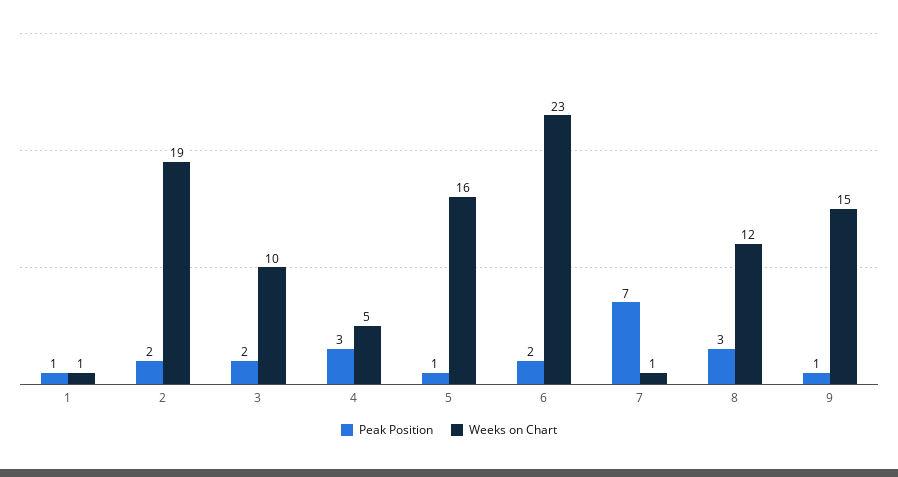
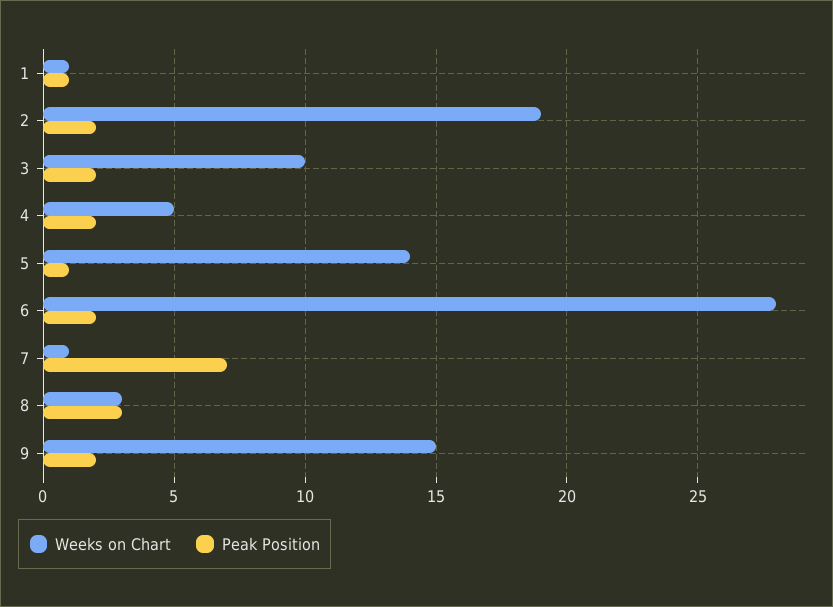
Peak Position, 4: 3 -> 2
Weeks on Chart, 5: 16 -> 14
Weeks on Chart, 6: 23 -> 28
Weeks on Chart, 8: 12 -> 3
Peak Position, 9: 1 -> 2

